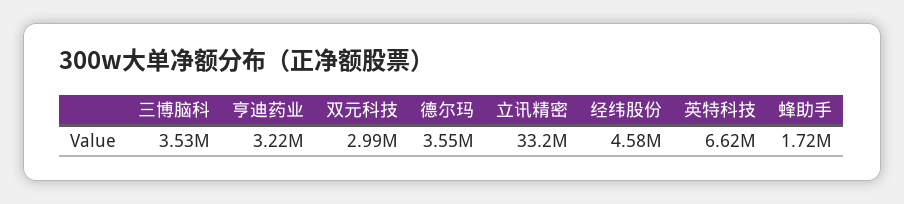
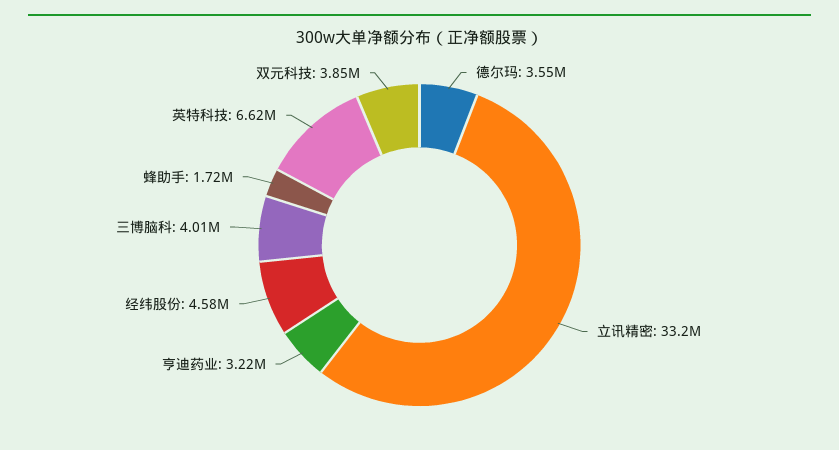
三博脑科: 3530000 -> 4010000
双元科技: 2990000 -> 3850000

